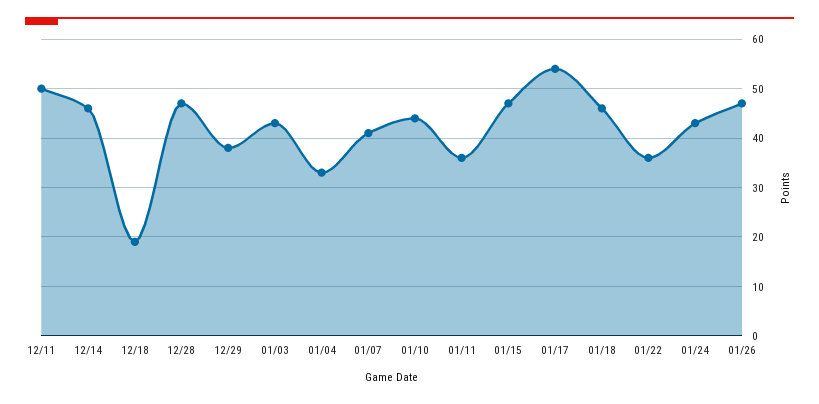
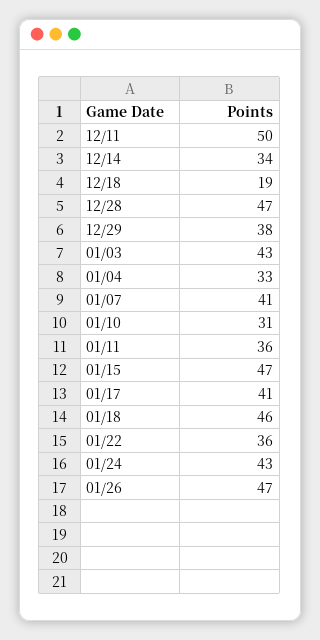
12/14: 45 -> 34
01/10: 45 -> 31
01/17: 55 -> 41

